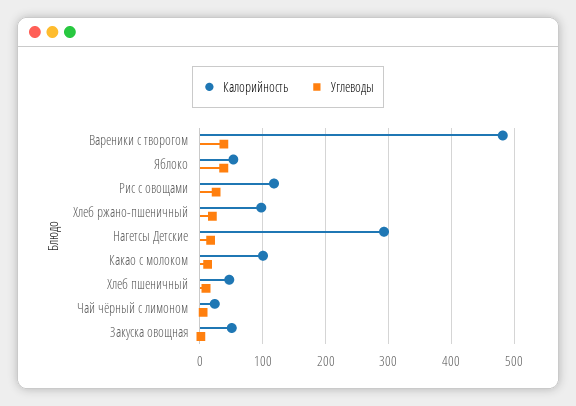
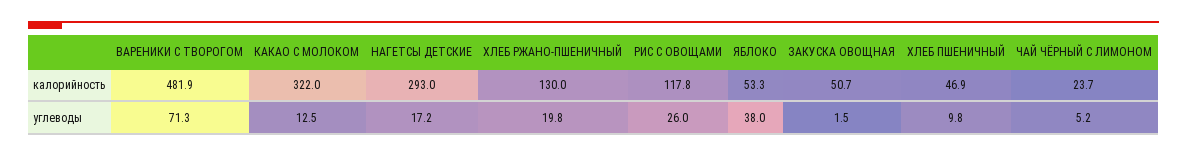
Углеводы, Вареники с творогом: 40 -> 71.3
Калорийность, Хлеб ржано-пшеничный: 100 -> 130
Калорийность, Какао с молоком: 100 -> 322

